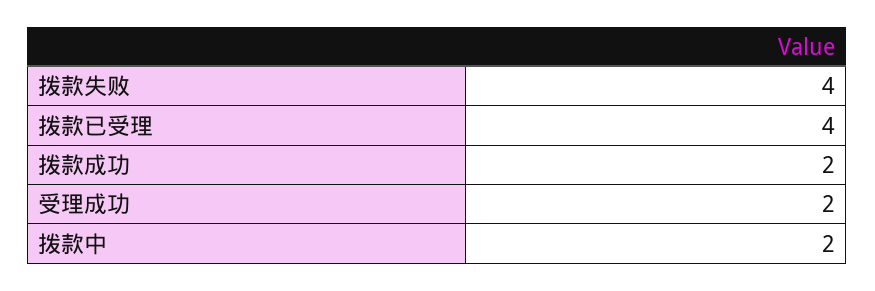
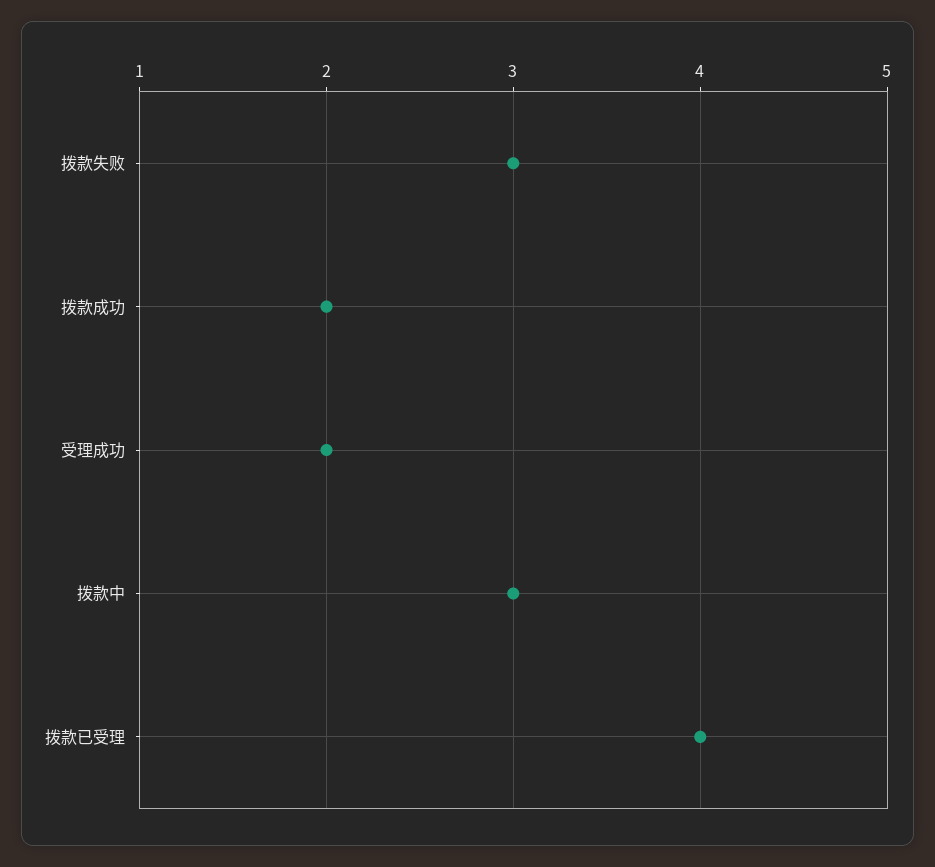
拨款失败: 4 -> 3
拨款中: 2 -> 3

